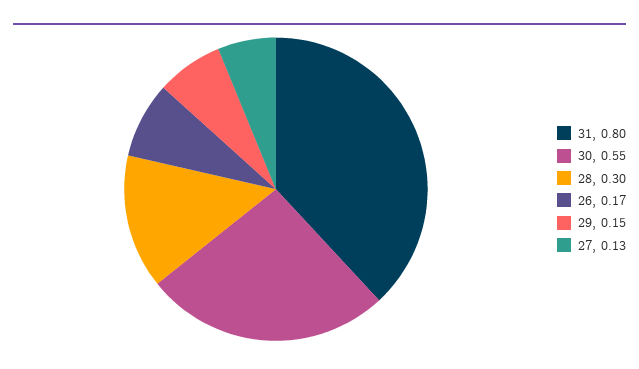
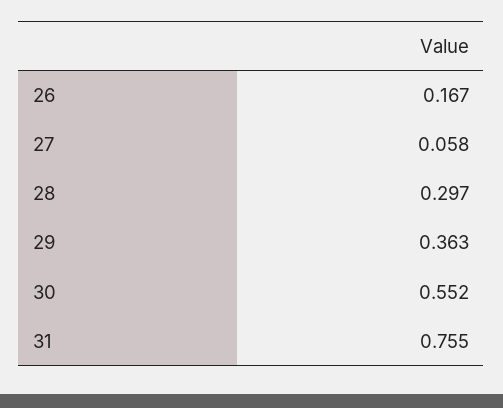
31: 0.8 -> 0.755
29: 0.15 -> 0.363
27: 0.13 -> 0.058

